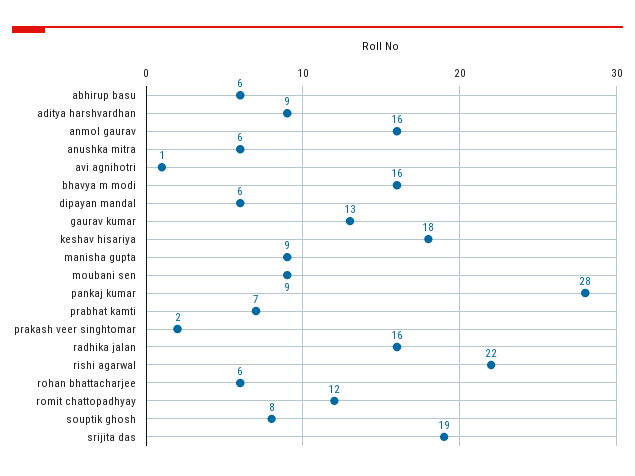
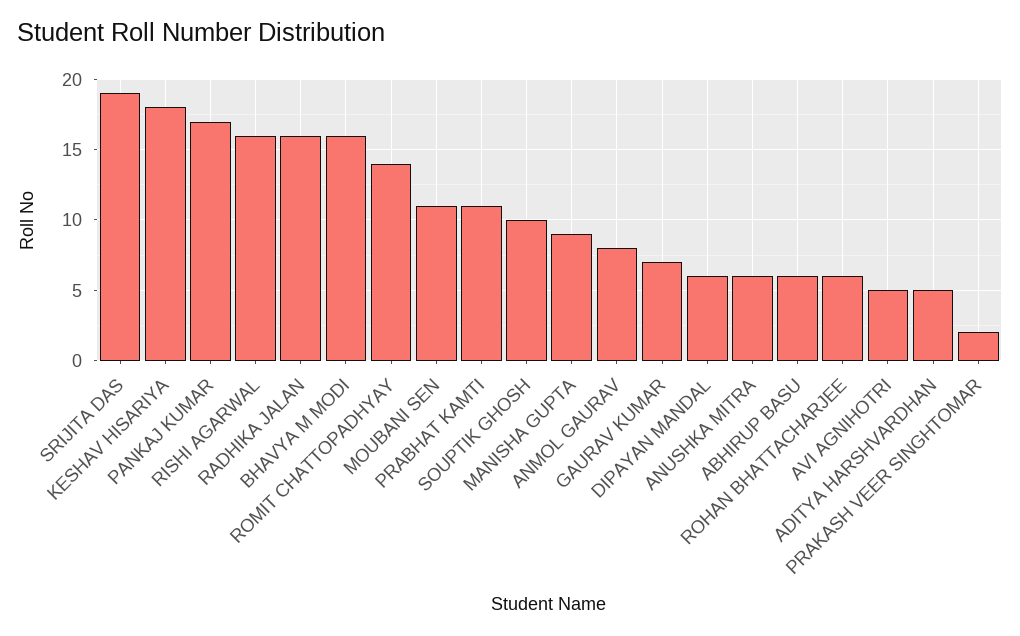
aditya harshvardhan: 9 -> 5
anmol gaurav: 16 -> 8
avi agnihotri: 1 -> 5
gaurav kumar: 13 -> 7
moubani sen: 9 -> 11
pankaj kumar: 28 -> 17
prabhat kamti: 7 -> 11
rishi agarwal: 22 -> 16
romit chattopadhyay: 12 -> 14
souptik ghosh: 8 -> 10

